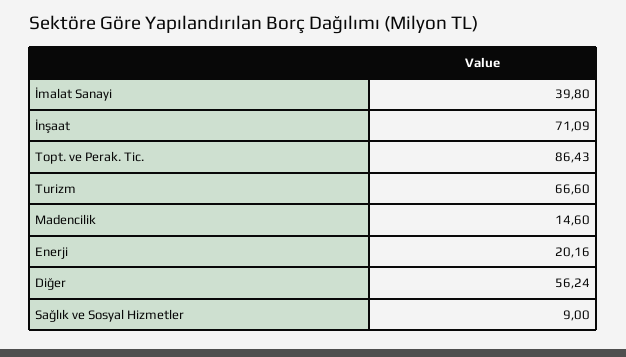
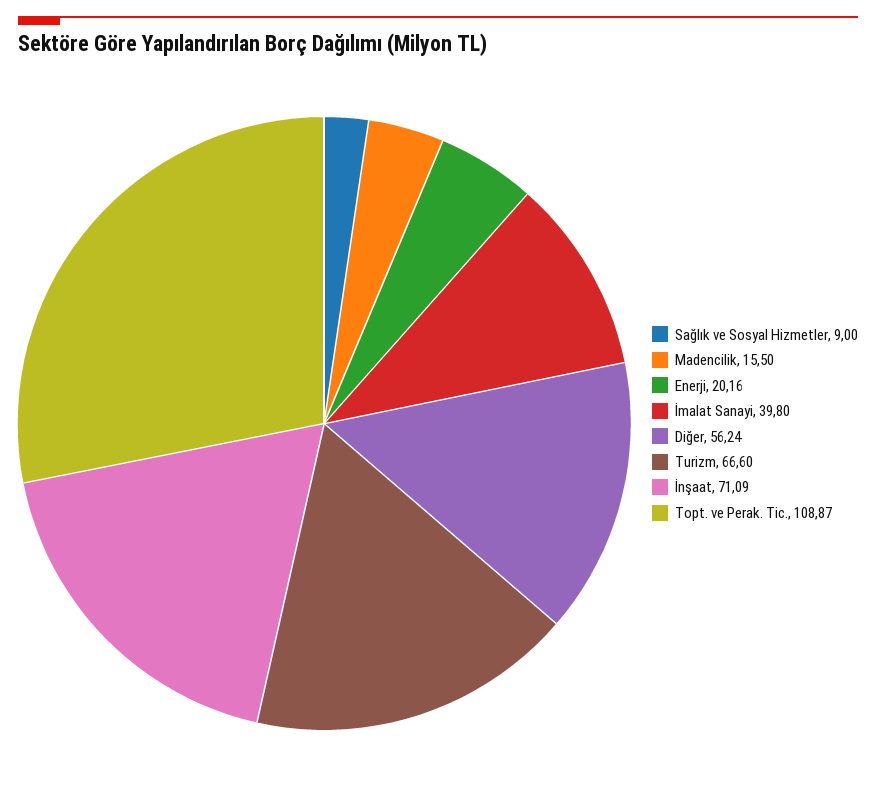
Topt. ve Perak. Tic.: 86.43 -> 108.87
Madencilik: 14.6 -> 15.5

